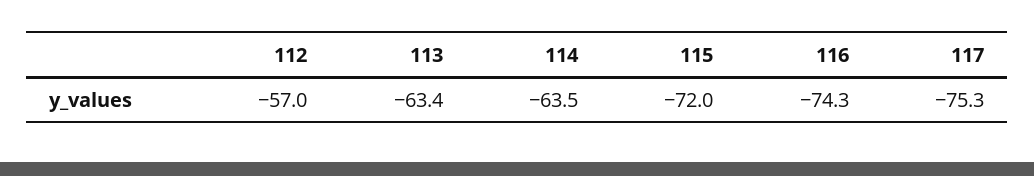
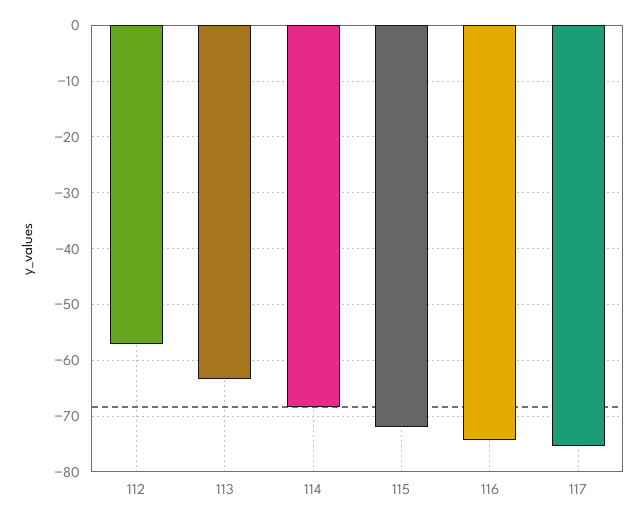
114: -63.5 -> -68

